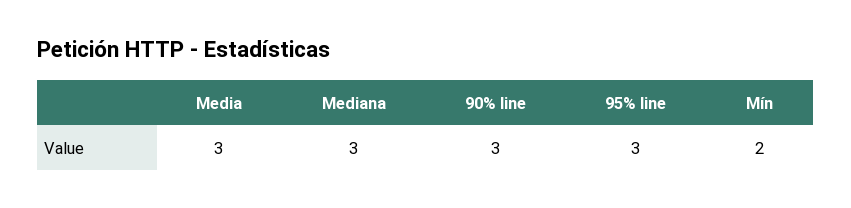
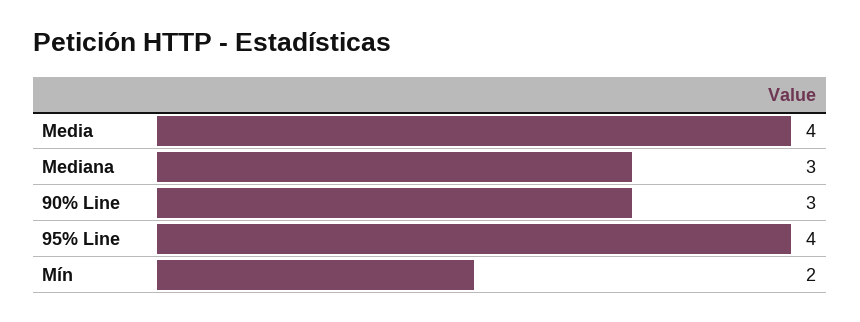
Media: 3 -> 4
95% line: 3 -> 4

